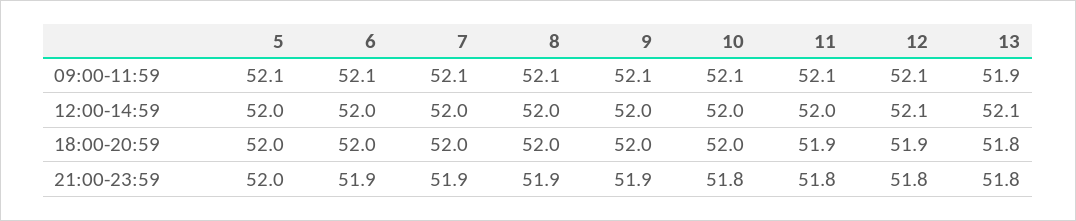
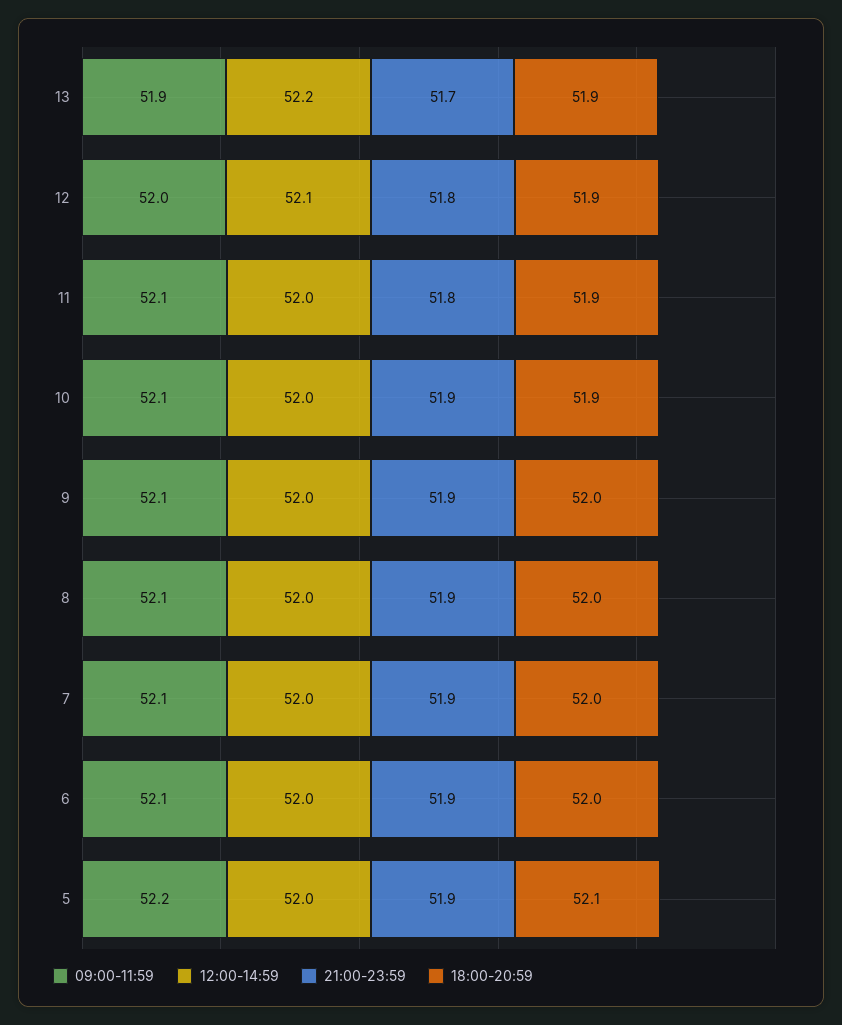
09:00-11:59, 5: 52.1 -> 52.2
09:00-11:59, 12: 52.1 -> 52
12:00-14:59, 13: 52.1 -> 52.2
18:00-20:59, 5: 52 -> 52.1
18:00-20:59, 10: 52 -> 51.9
18:00-20:59, 13: 51.8 -> 51.9
21:00-23:59, 5: 52 -> 51.9
21:00-23:59, 10: 51.8 -> 51.9
21:00-23:59, 13: 51.8 -> 51.7

